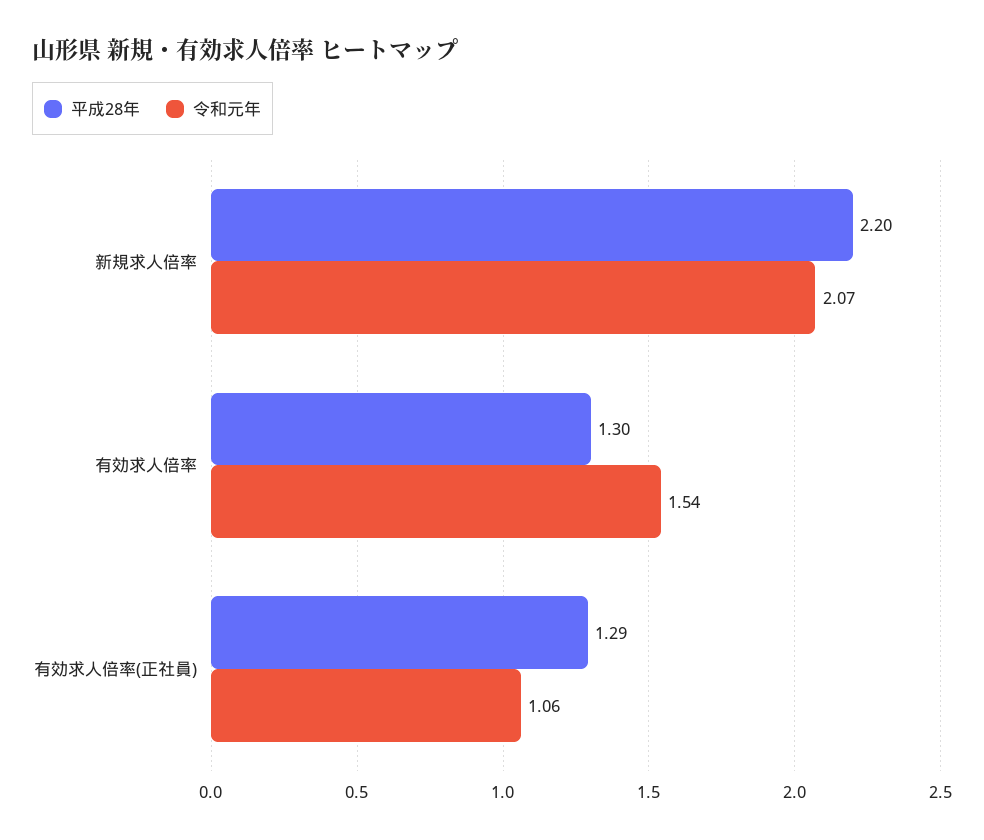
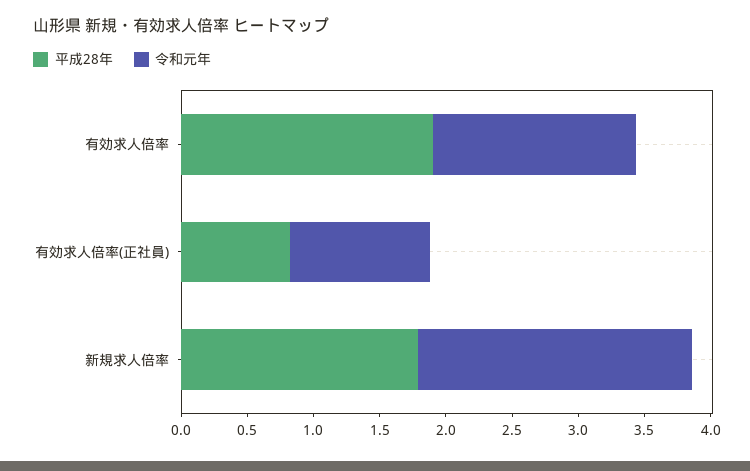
平成28年, 新規求人倍率: 2.2 -> 1.8
平成28年, 有効求人倍率: 1.3 -> 1.9
平成28年, 有効求人倍率(正社員): 1.29 -> 0.8

